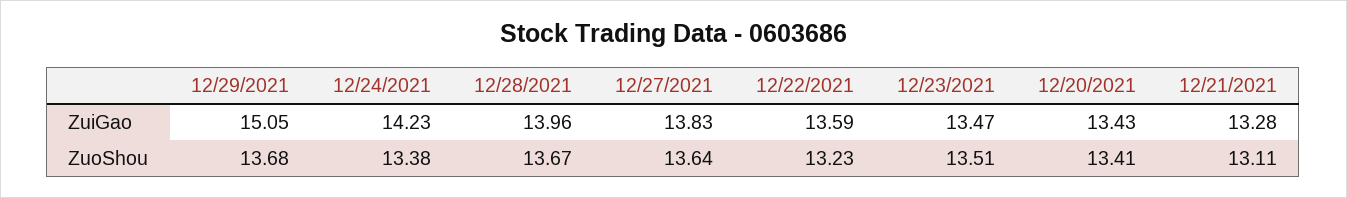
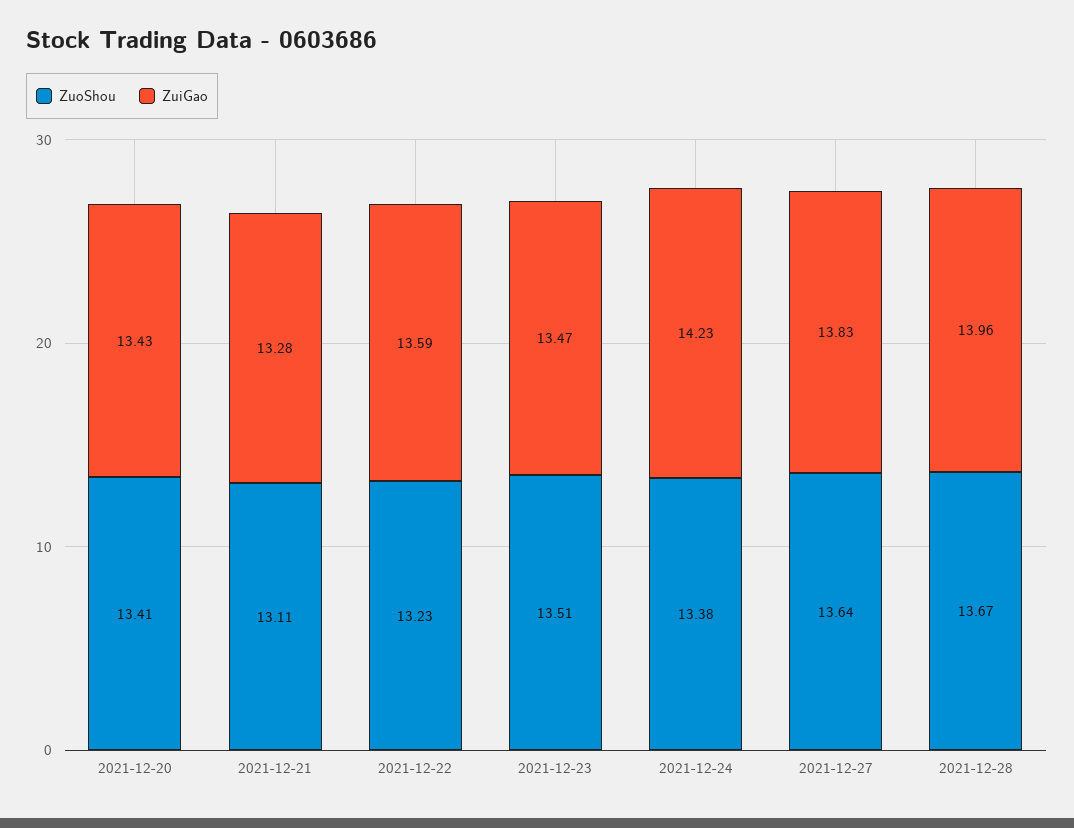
ZuiGao, 12/29/2021: 15.05 -> none
ZuoShou, 12/29/2021: 13.68 -> none

